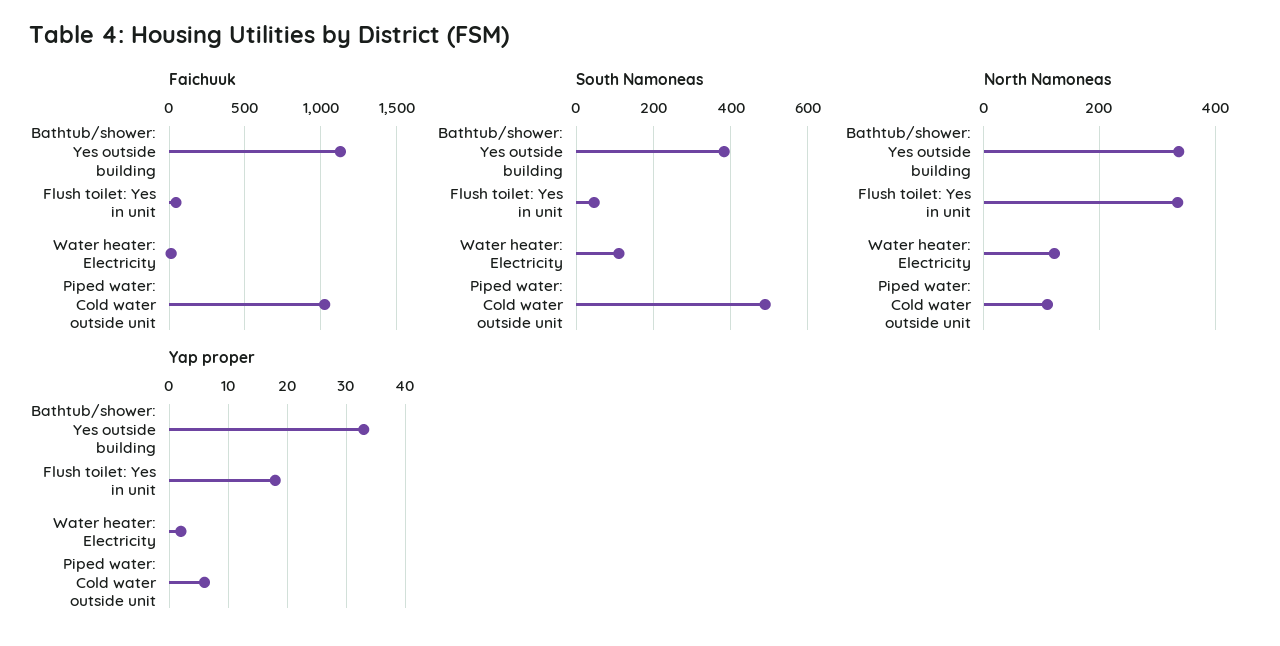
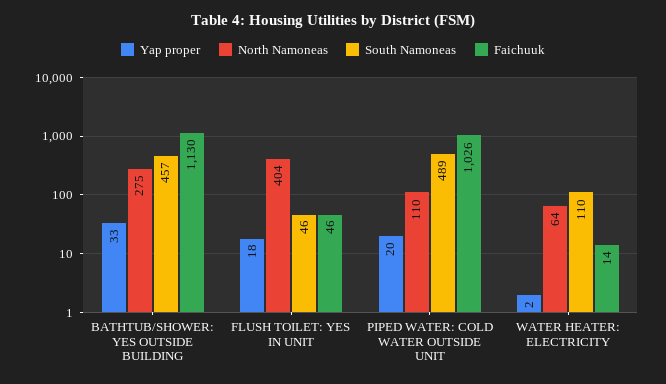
South Namoneas, Bathtub/shower: Yes outside building: 380 -> 457
North Namoneas, Bathtub/shower: Yes outside building: 340 -> 275
North Namoneas, Flush toilet: Yes in unit: 340 -> 404
North Namoneas, Water heater: Electricity: 120 -> 64
Yap proper, Piped water: Cold water outside unit: 5 -> 20

